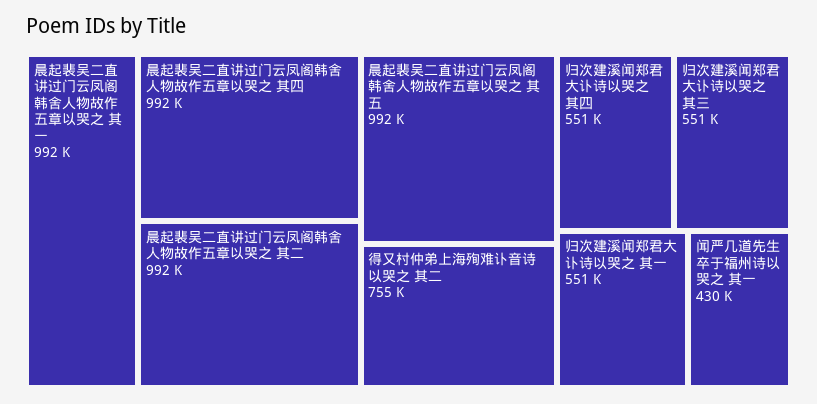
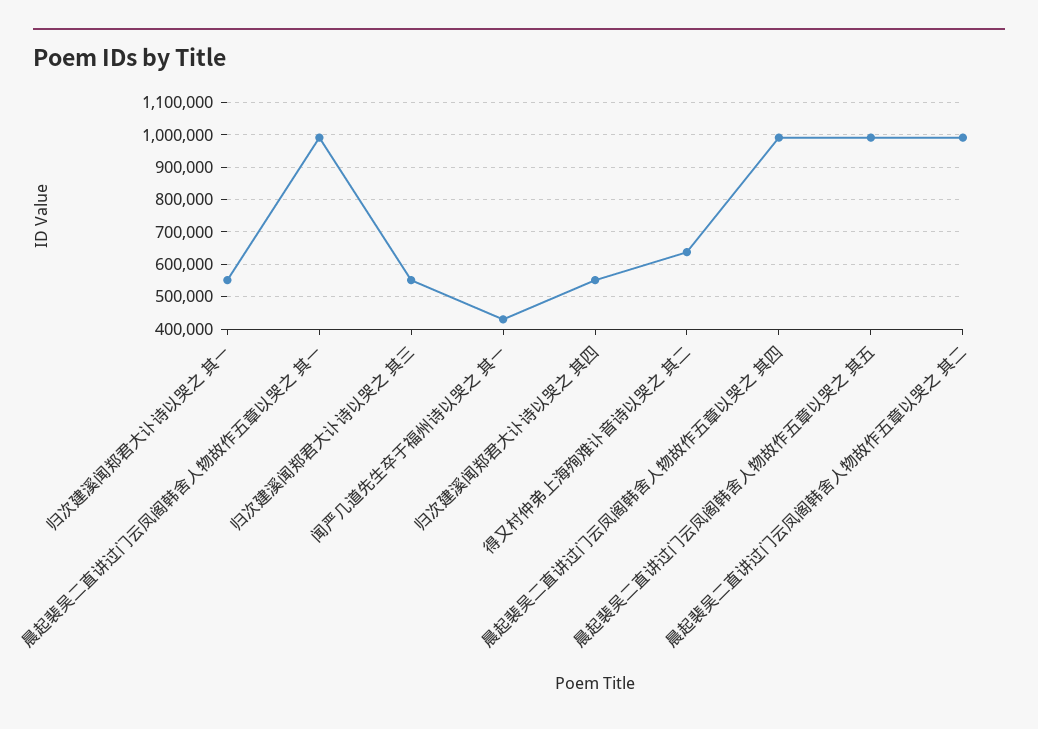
得又村仲弟上海殉难讣音诗以哭之 其二: 755000 -> 640000

